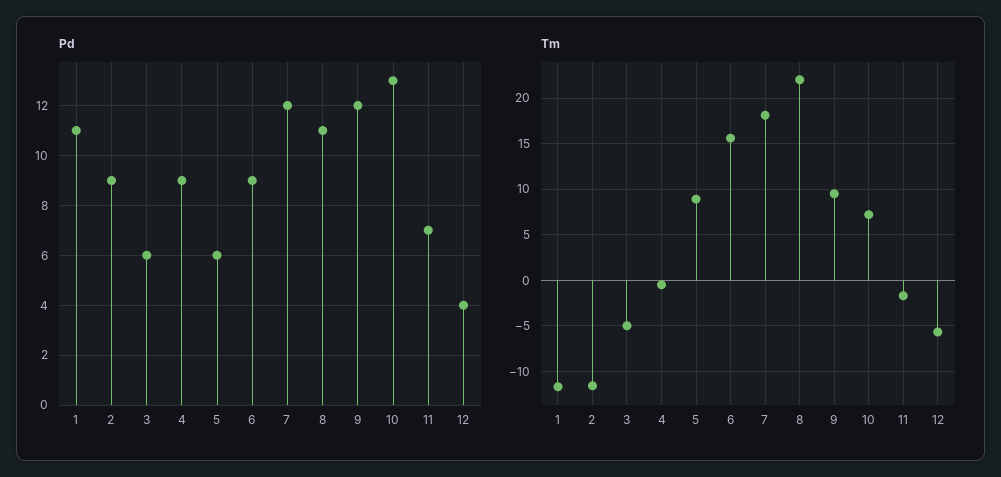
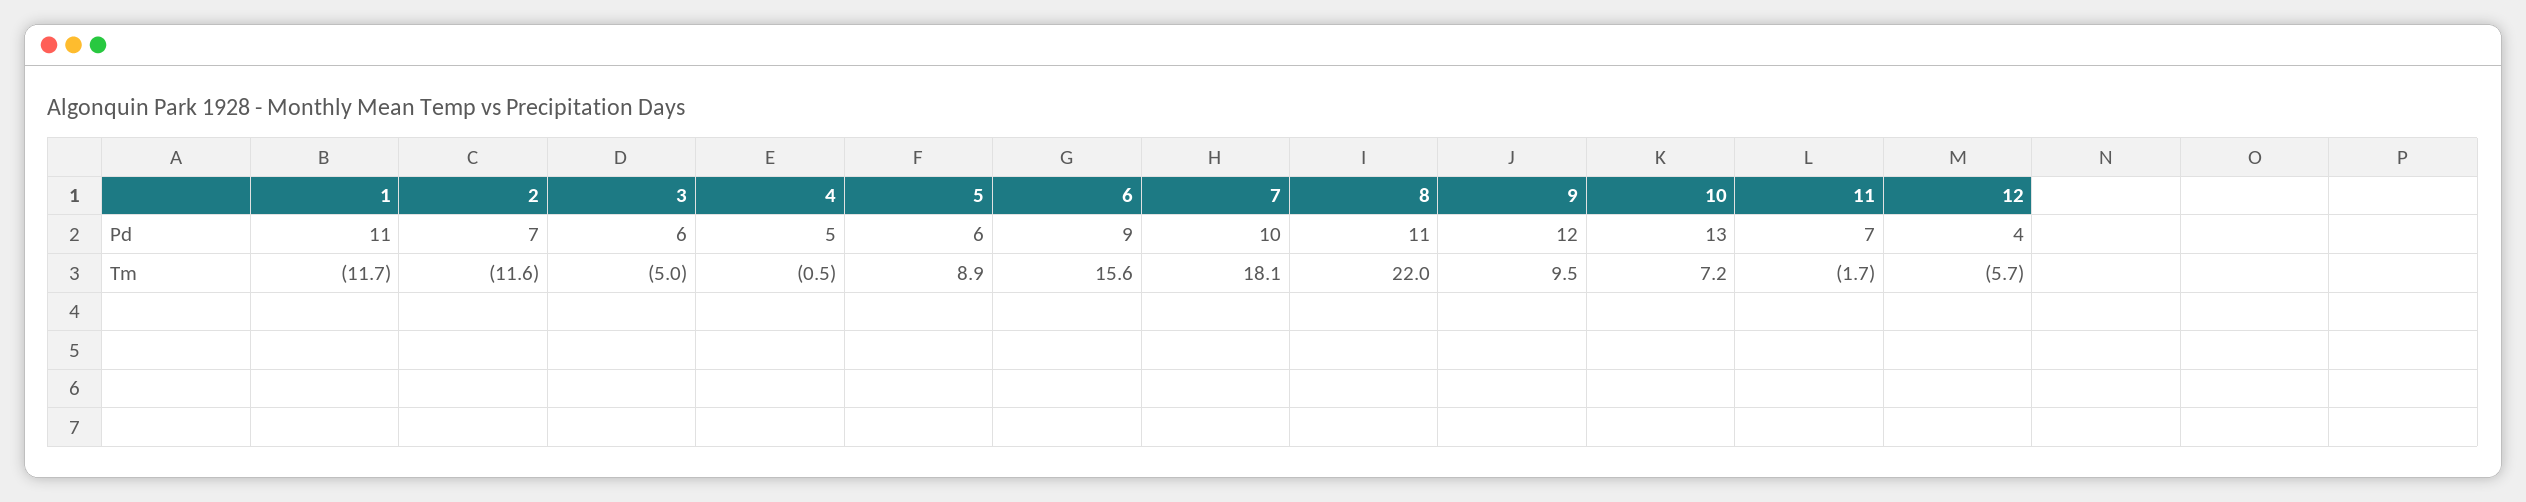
Pd, 2: 9 -> 7
Pd, 4: 9 -> 5
Pd, 7: 12 -> 10

